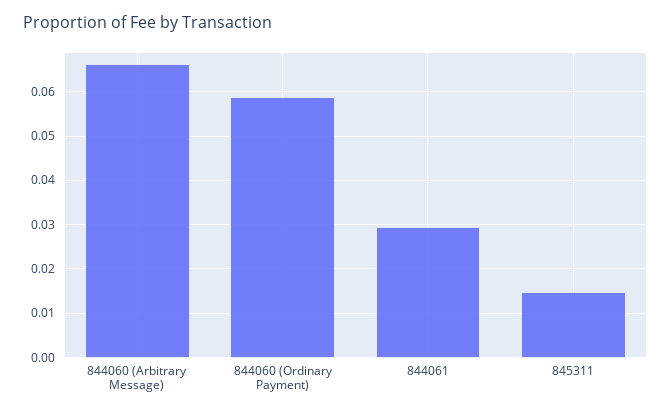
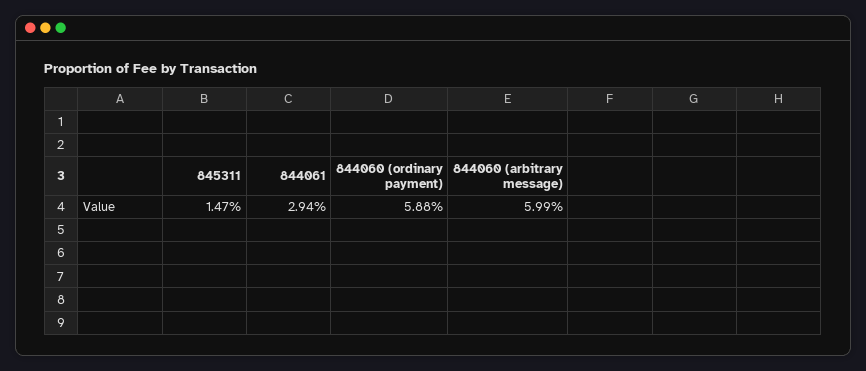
844060 (Arbitrary Message): 0.066 -> 0.0599

